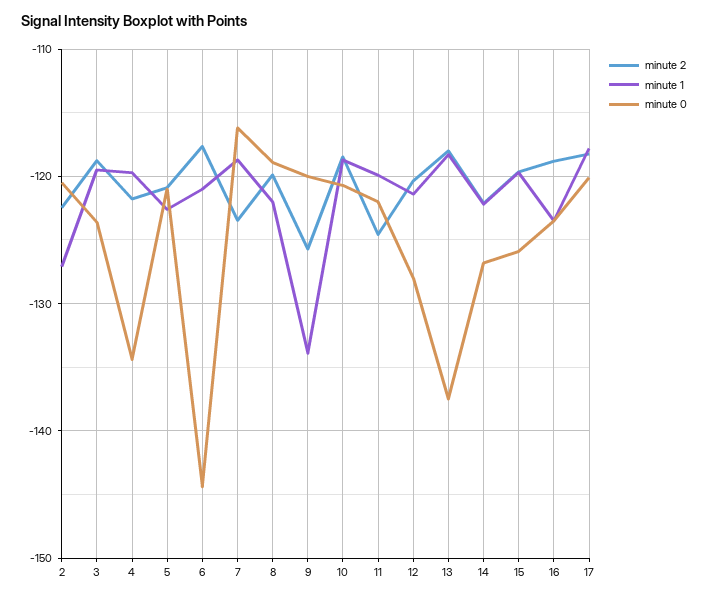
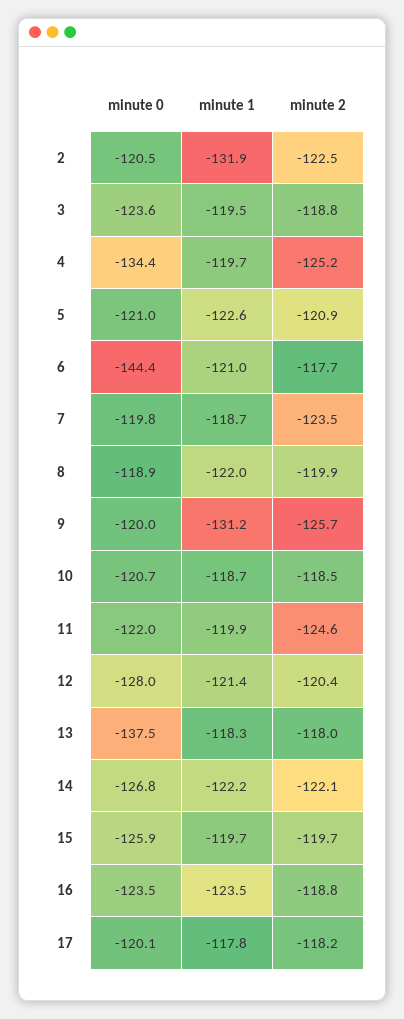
minute 1, 2: -127 -> -131.9
minute 2, 4: -122 -> -125.2
minute 0, 7: -116 -> -119.8
minute 1, 9: -134 -> -131.2

